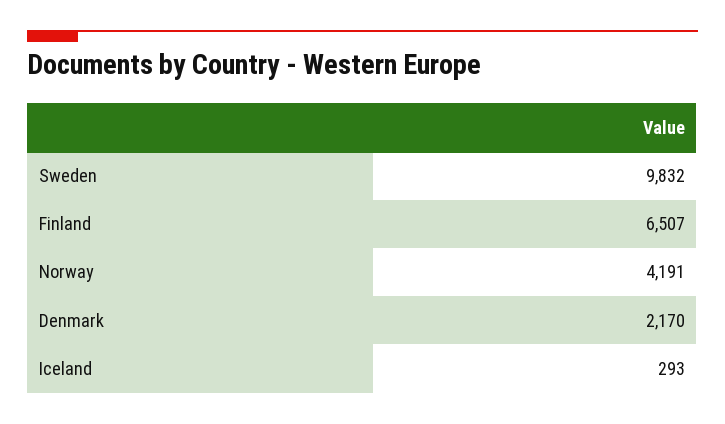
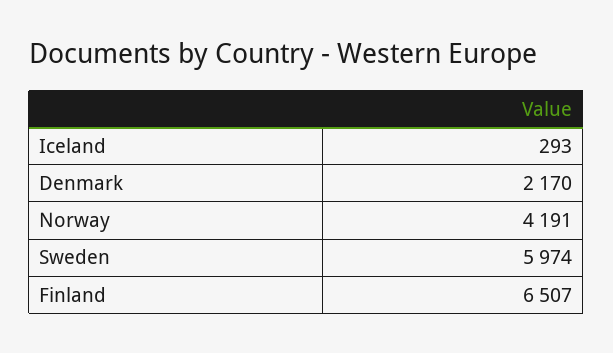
Sweden: 9832 -> 5974

